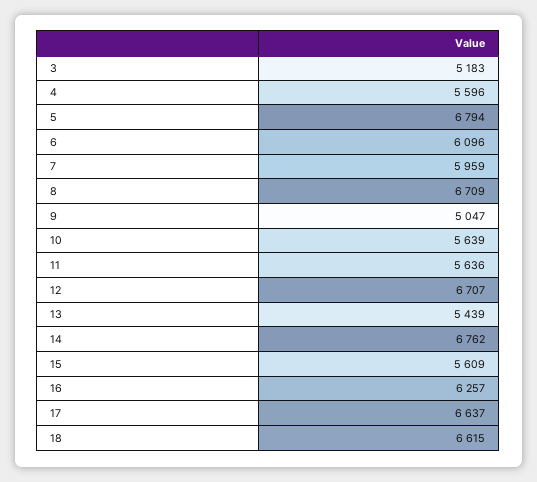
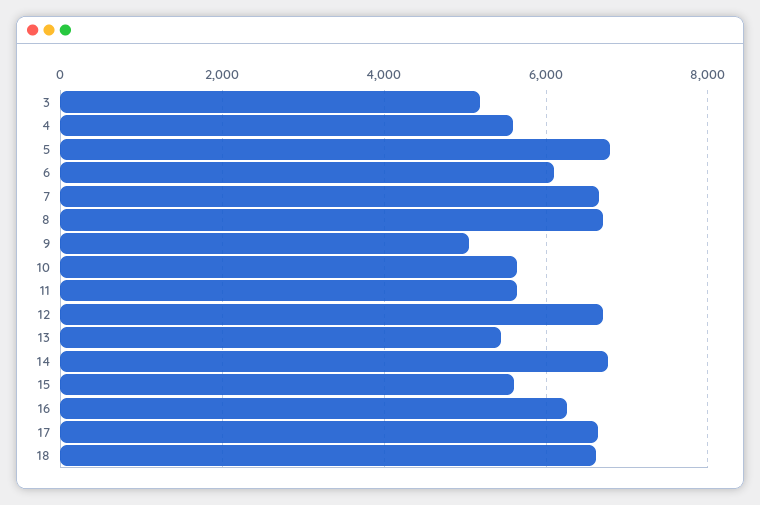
7: 5959 -> 6600

